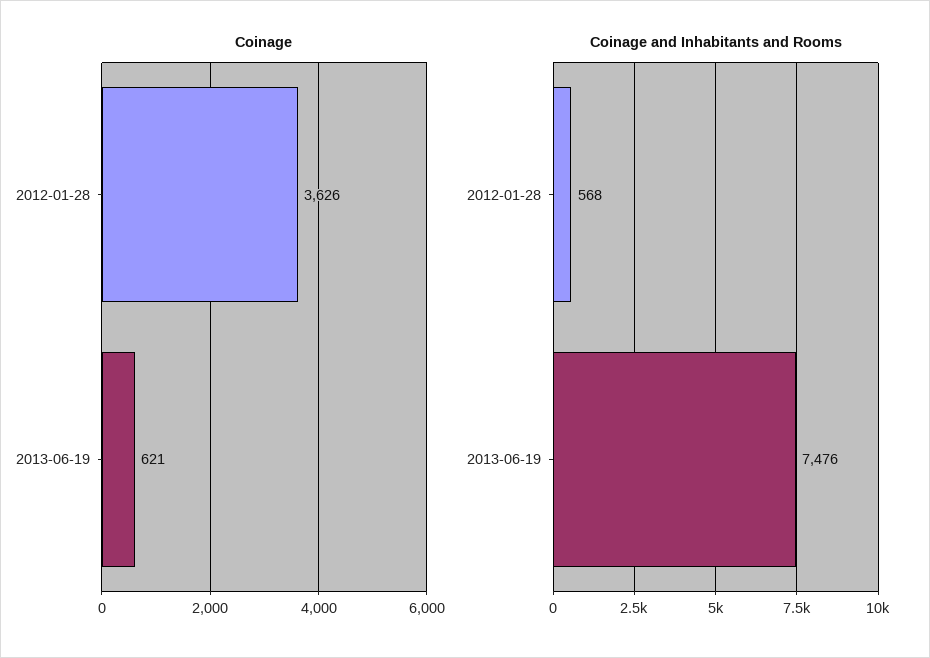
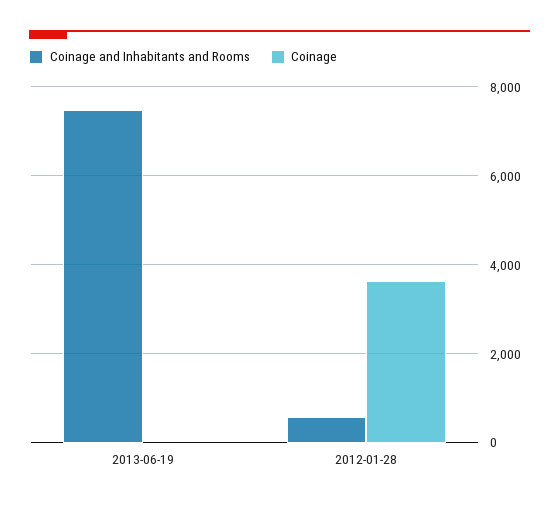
Coinage, 2013-06-19: 621 -> 0

